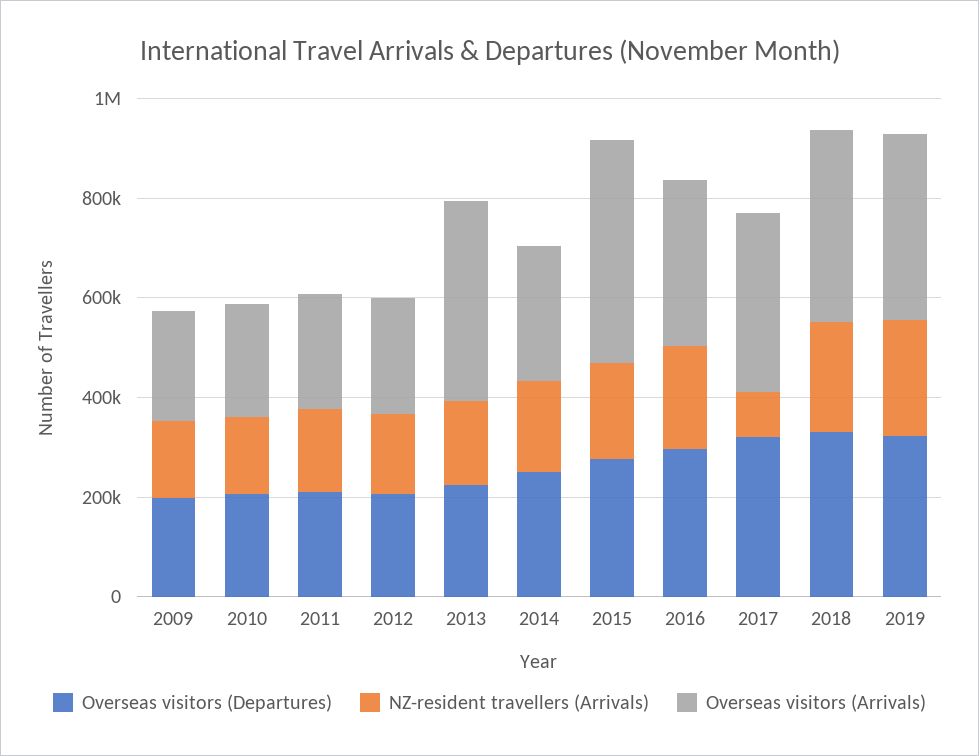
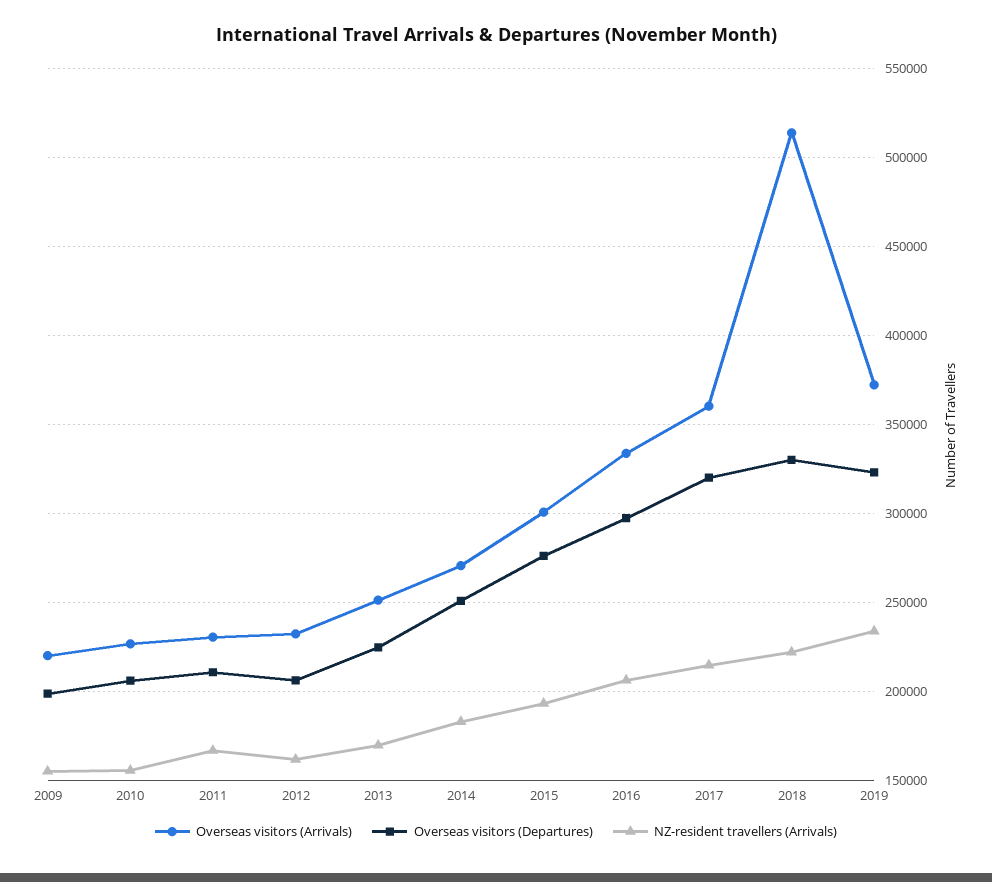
Overseas visitors (Arrivals), 2013: 400000 -> 250000
Overseas visitors (Arrivals), 2015: 450000 -> 300000
NZ-resident travellers (Arrivals), 2017: 100000 -> 215000
Overseas visitors (Arrivals), 2018: 400000 -> 515000

